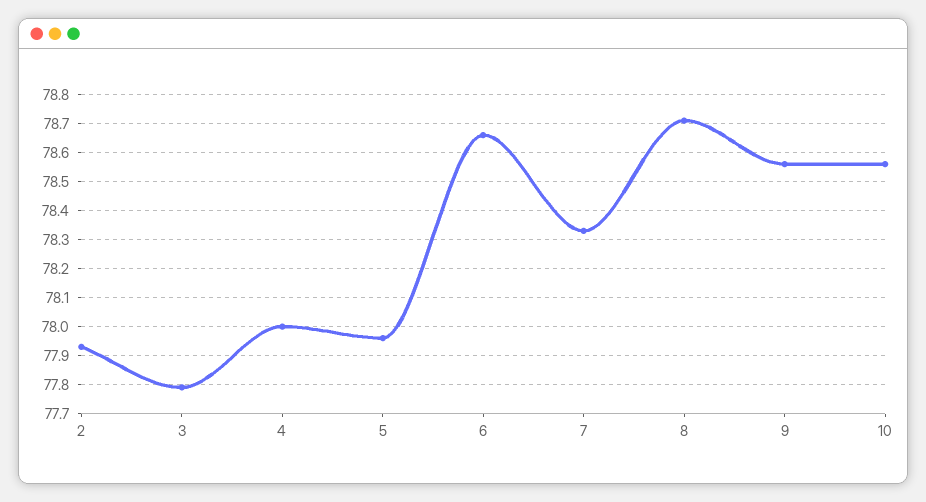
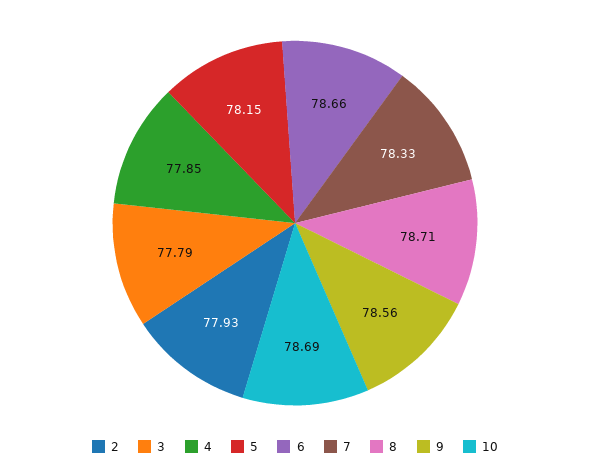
4: 78 -> 77.85
5: 77.95 -> 78.15
10: 78.55 -> 78.69

